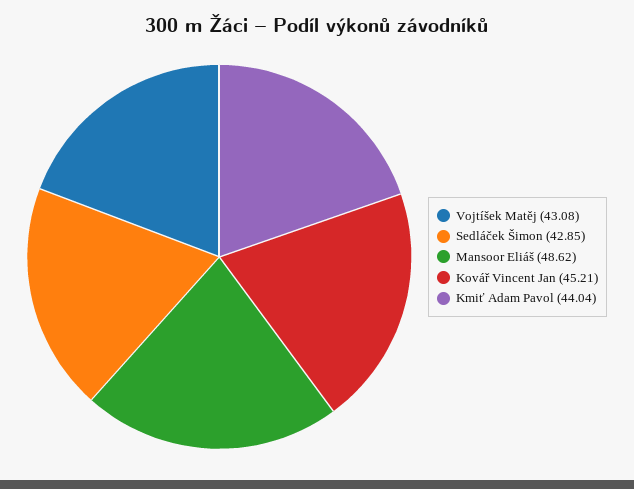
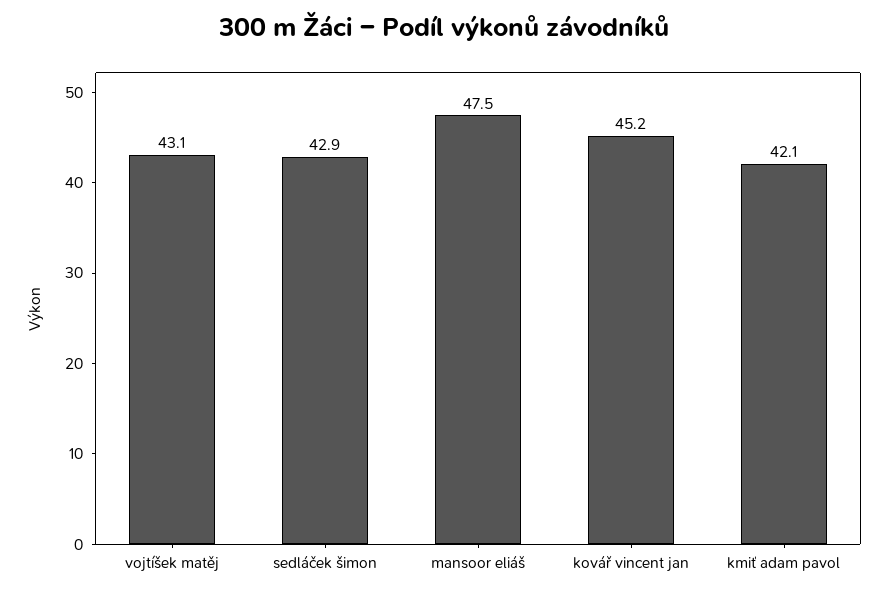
Mansoor Eliáš: 48.62 -> 47.5
Kmiť Adam Pavol: 44.04 -> 42.1

